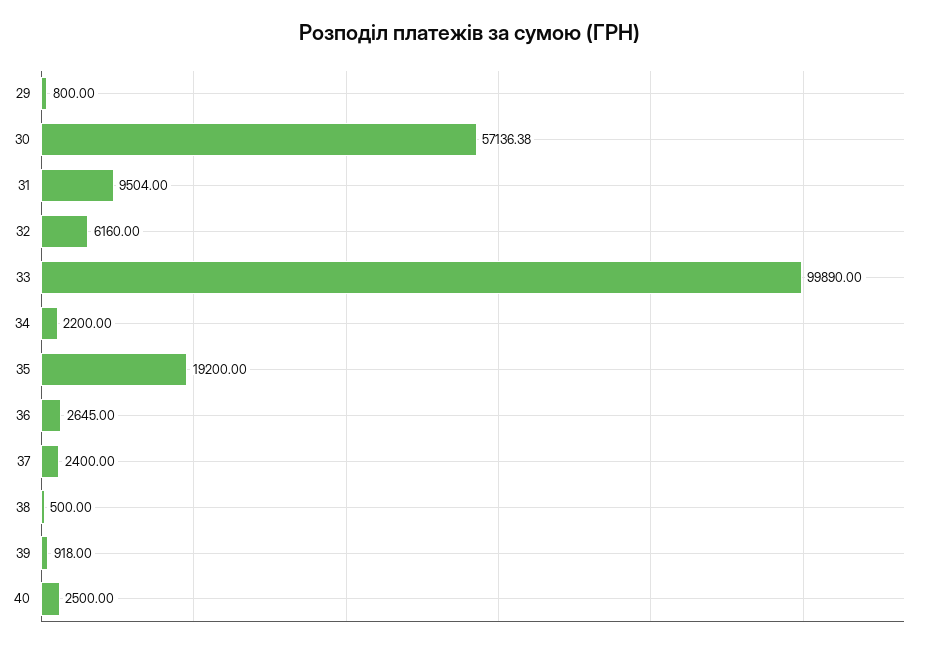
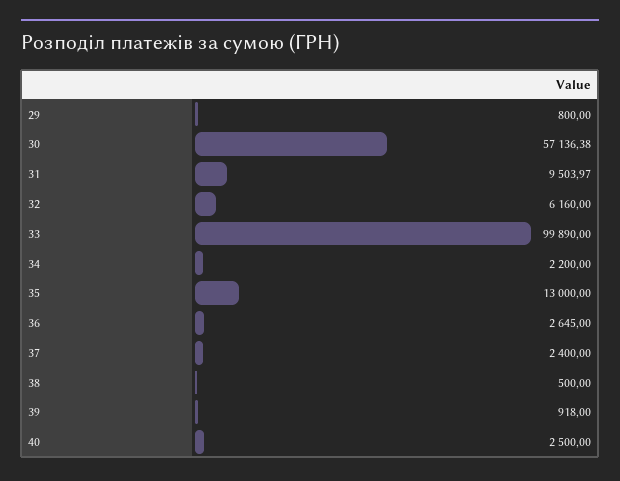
31: 9504 -> 9503.97
35: 19200 -> 13000

